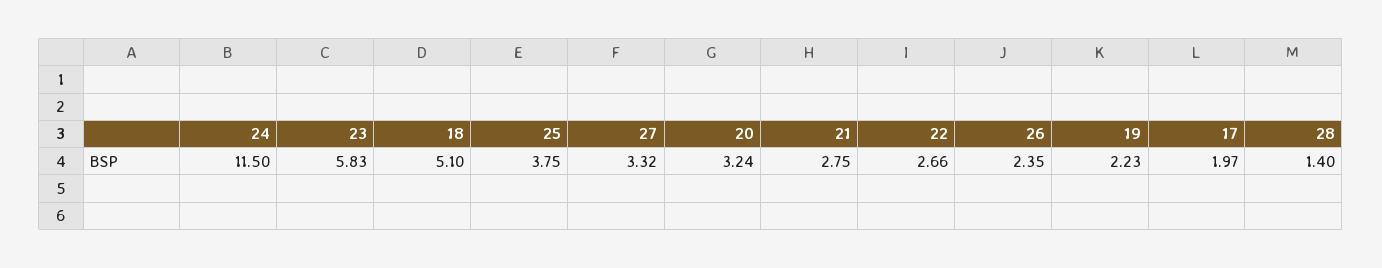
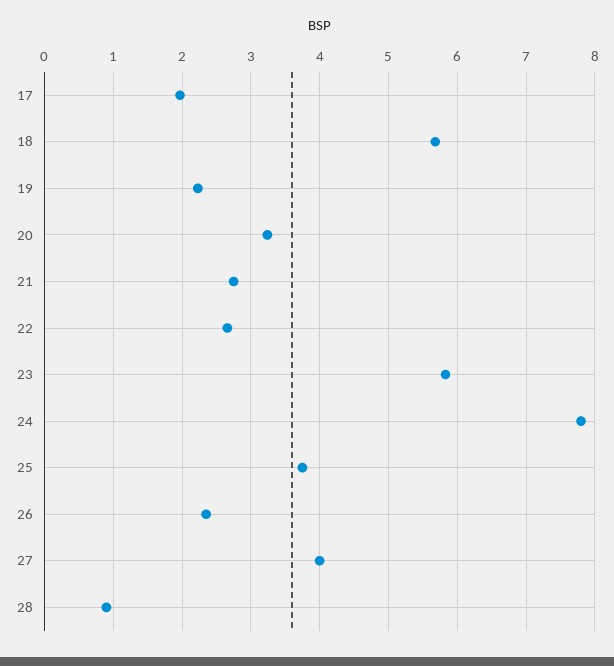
24: 11.5 -> 7.8
18: 5.1 -> 5.7
27: 3.32 -> 4
28: 1.4 -> 0.9

